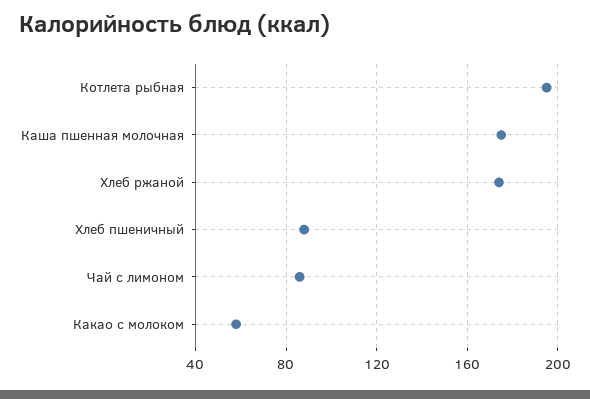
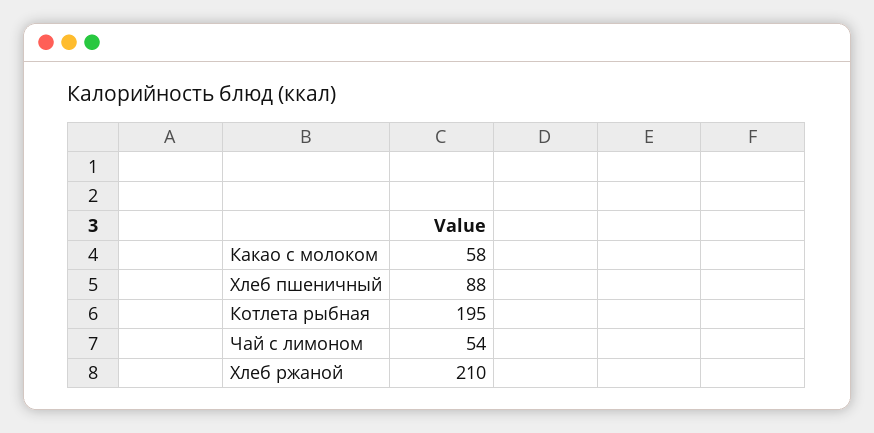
Каша пшенная молочная: 175 -> none
Хлеб ржаной: 175 -> 210
Чай с лимоном: 85 -> 54

